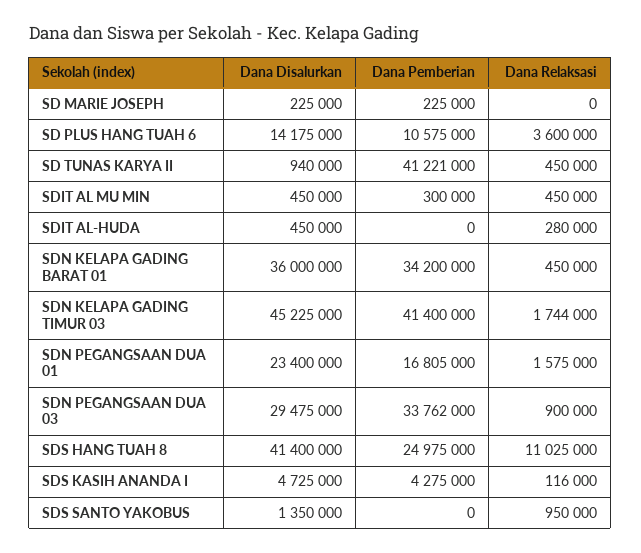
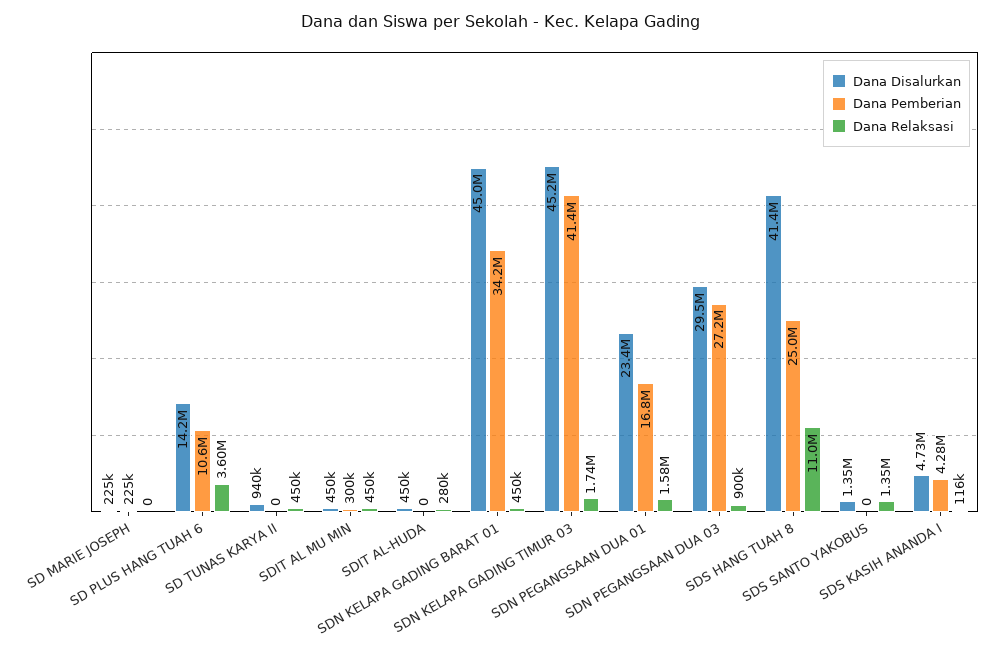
Dana Pemberian, SD TUNAS KARYA II: 41221000 -> 0
Dana Disalurkan, SDN KELAPA GADING BARAT 01: 36000000 -> 45000000
Dana Pemberian, SDN PEGANGSAAN DUA 03: 33762000 -> 27200000
Dana Relaksasi, SDS SANTO YAKOBUS: 950000 -> 1350000

